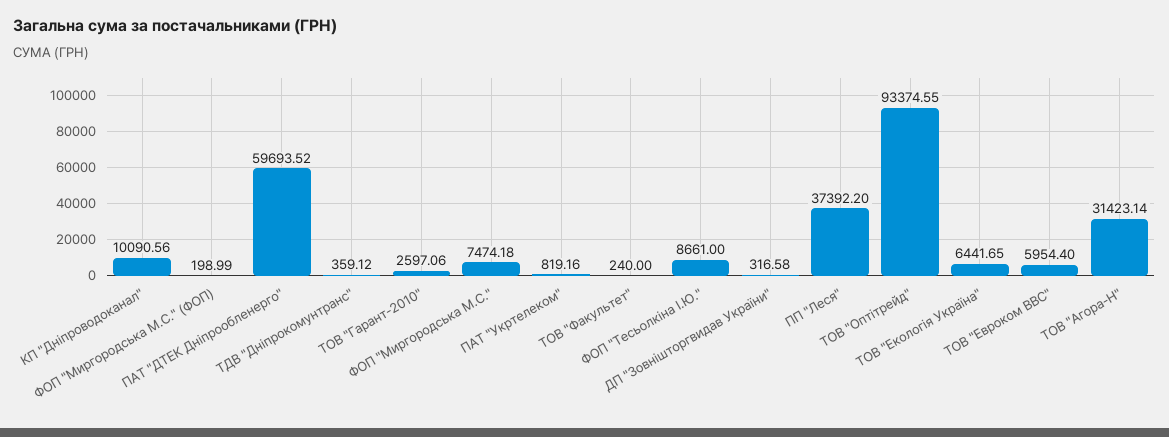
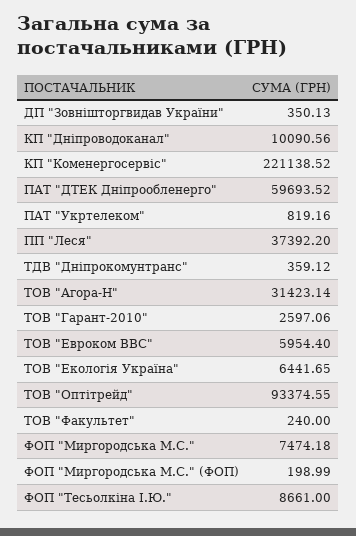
ДП "Зовнішторгвидав України": 316.58 -> 350.13
КП "Коменергосервіс": none -> 221138.52

